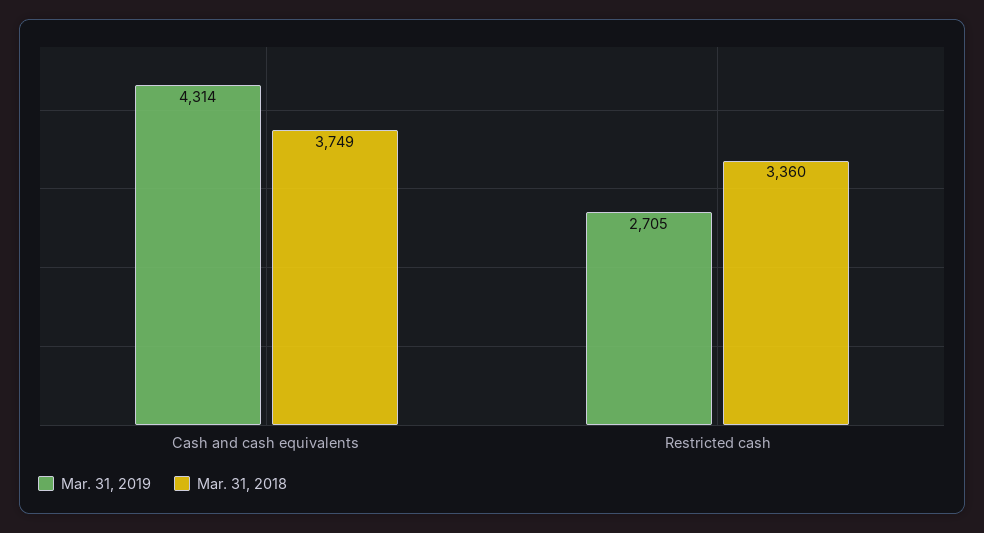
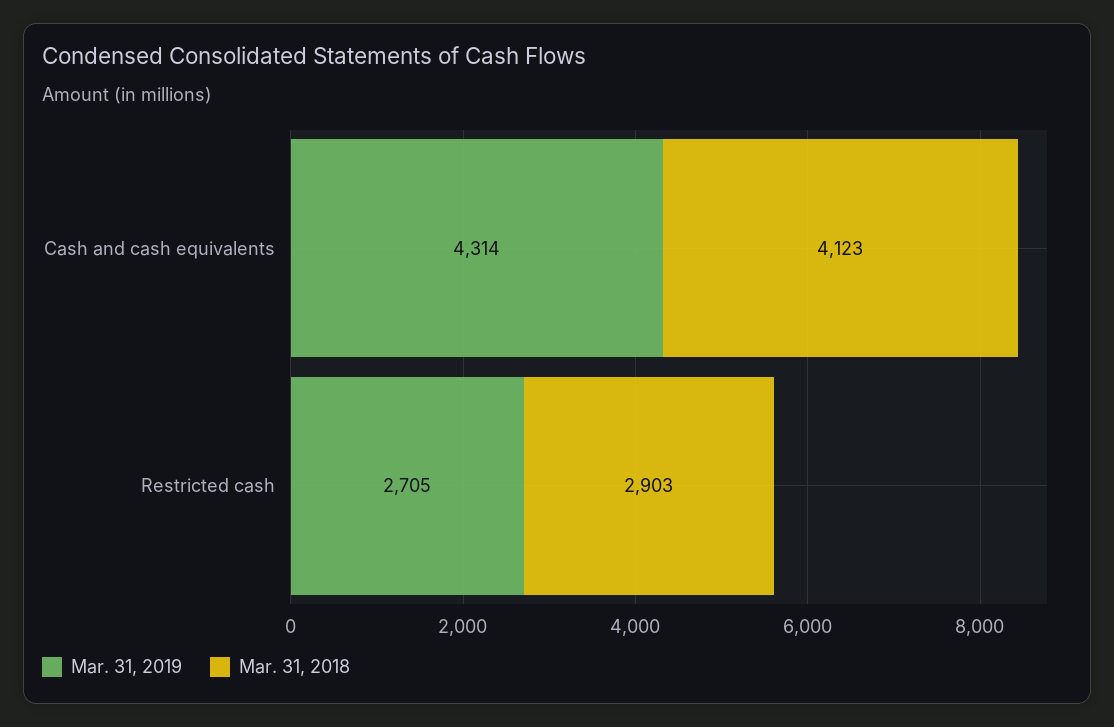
Mar. 31, 2018, Cash and cash equivalents: 3749 -> 4123
Mar. 31, 2018, Restricted cash: 3360 -> 2903

